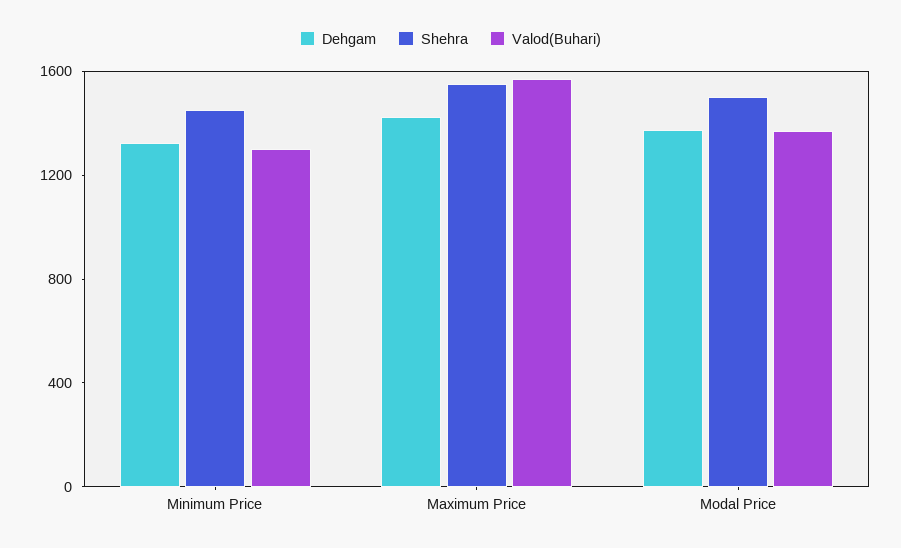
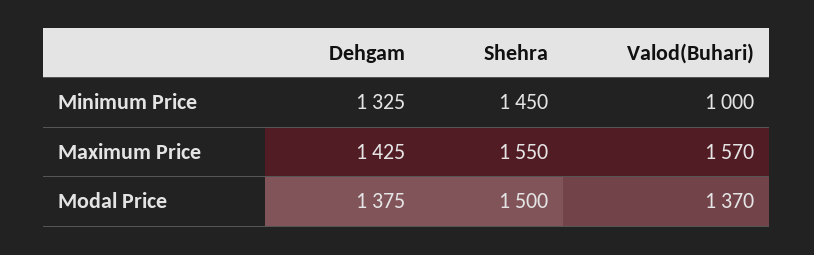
Valod(Buhari), Minimum Price: 1300 -> 1000

